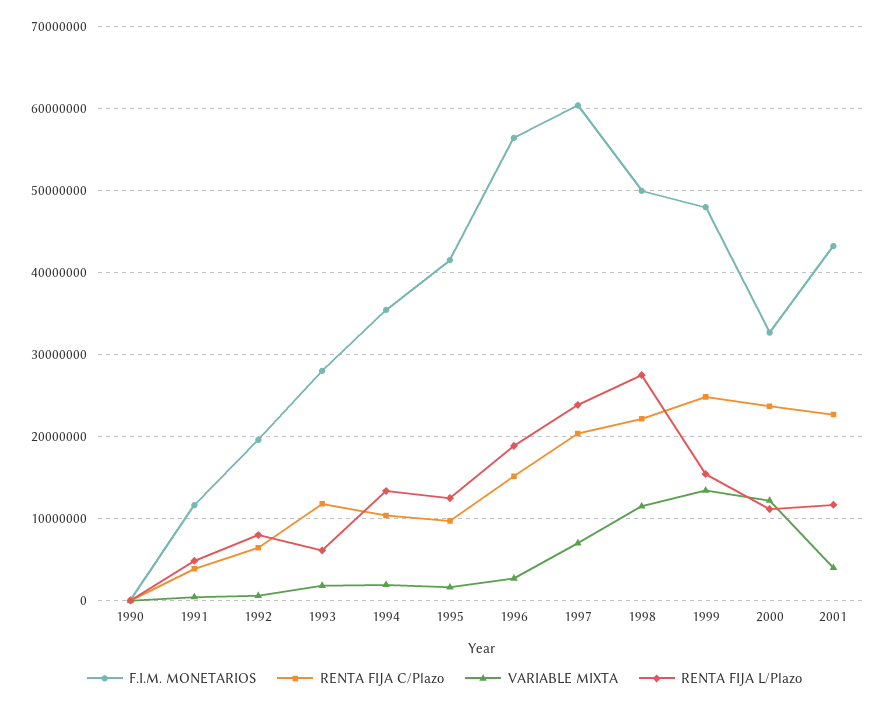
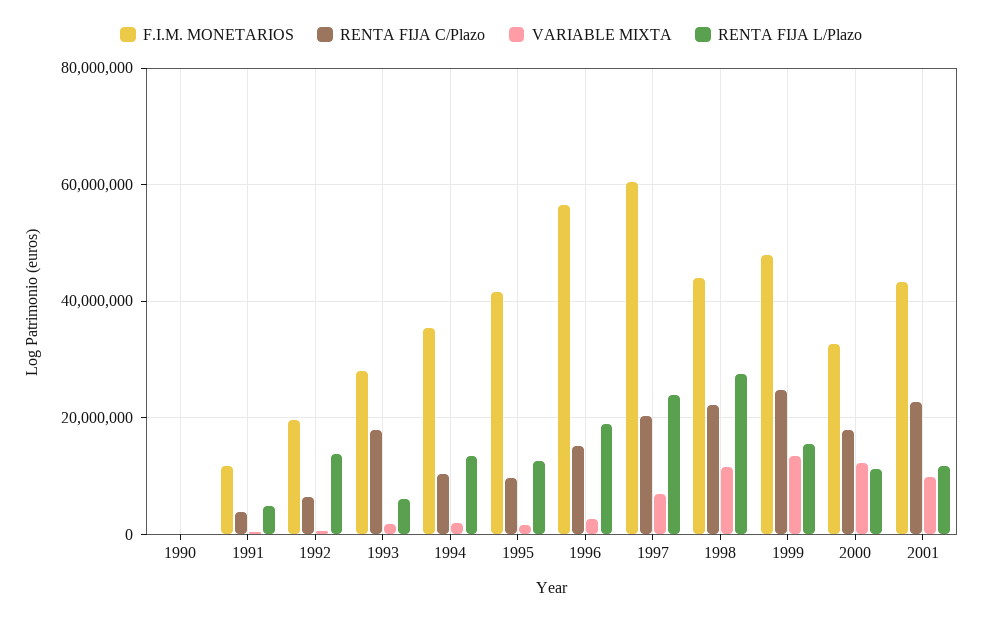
RENTA FIJA L/Plazo, 1992: 8000000 -> 14000000
RENTA FIJA C/Plazo, 1993: 12000000 -> 18000000
F.I.M. MONETARIOS, 1998: 50000000 -> 44000000
RENTA FIJA C/Plazo, 2000: 24000000 -> 18000000
VARIABLE MIXTA, 2001: 4000000 -> 10000000

